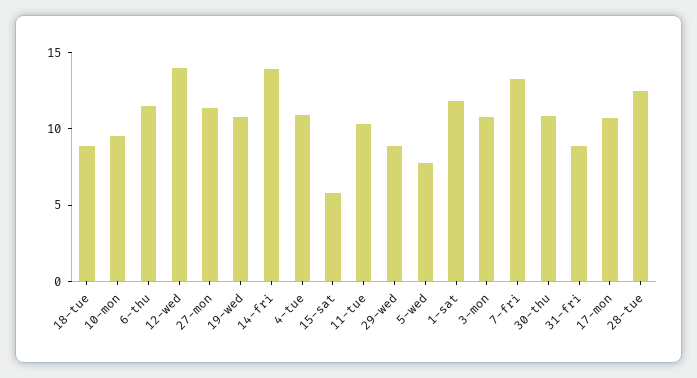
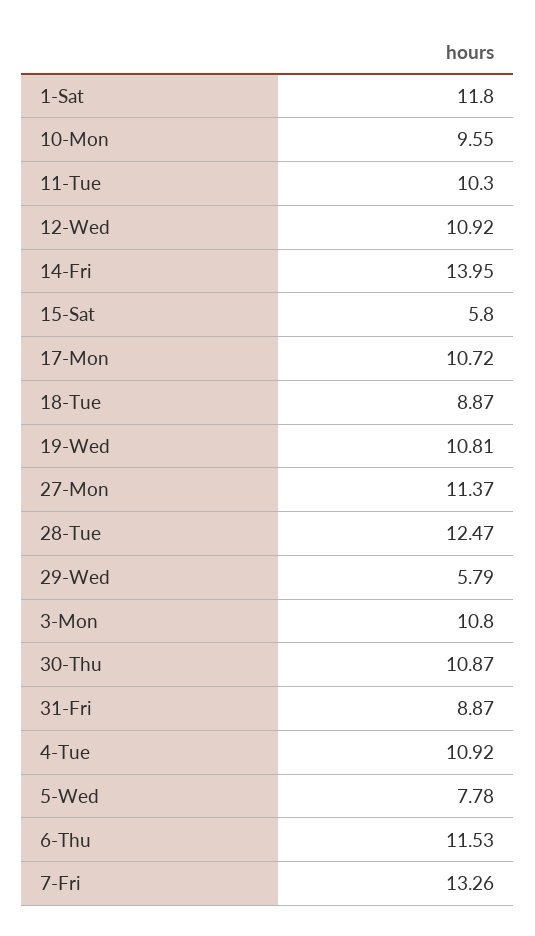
12-wed: 14 -> 10.92
29-wed: 9 -> 5.79

